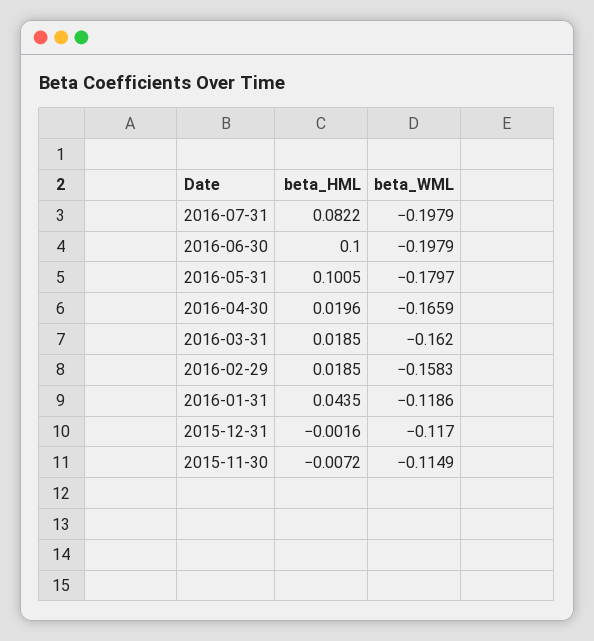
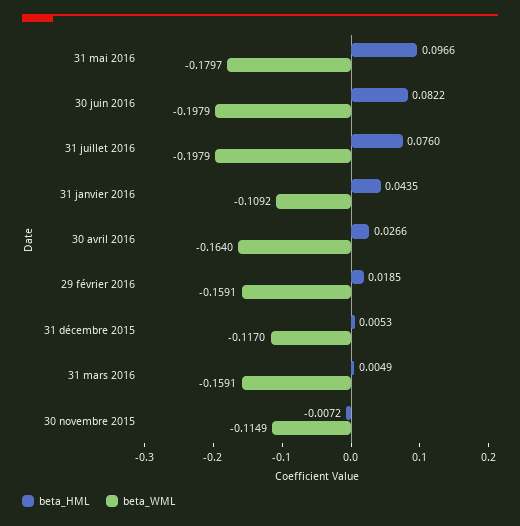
beta_HML, 2016-07-31: 0.0822 -> 0.076
beta_HML, 2016-06-30: 0.1 -> 0.0822
beta_HML, 2016-05-31: 0.1005 -> 0.0966
beta_HML, 2016-04-30: 0.0196 -> 0.0266
beta_WML, 2016-04-30: -0.1659 -> -0.164
beta_HML, 2016-03-31: 0.0185 -> 0.0049
beta_WML, 2016-03-31: -0.162 -> -0.1591
beta_WML, 2016-02-29: -0.1583 -> -0.1591
beta_WML, 2016-01-31: -0.1186 -> -0.1092
beta_HML, 2015-12-31: -0.0016 -> 0.0053

